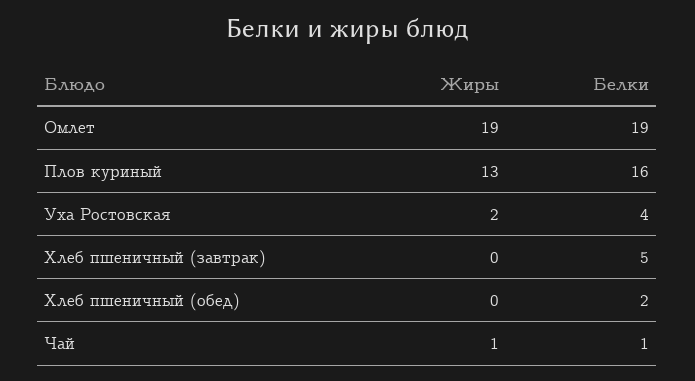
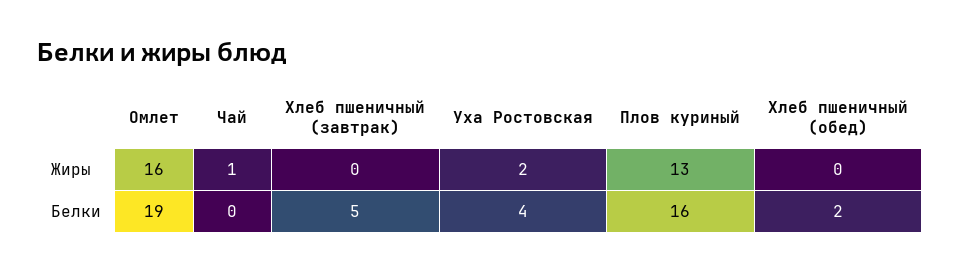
Жиры, Омлет: 19 -> 16
Белки, Чай: 1 -> 0

